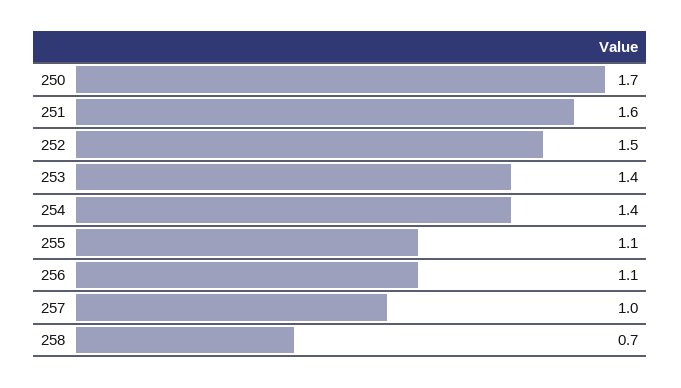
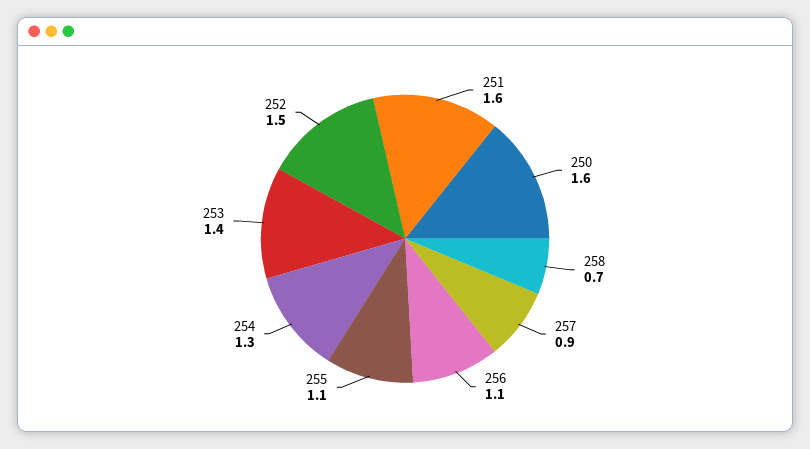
250: 1.7 -> 1.6
254: 1.4 -> 1.3
257: 1 -> 0.9

